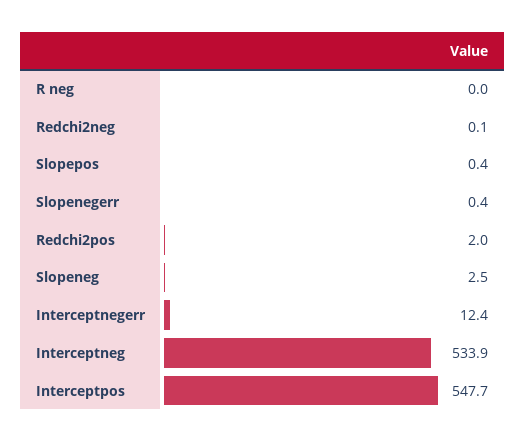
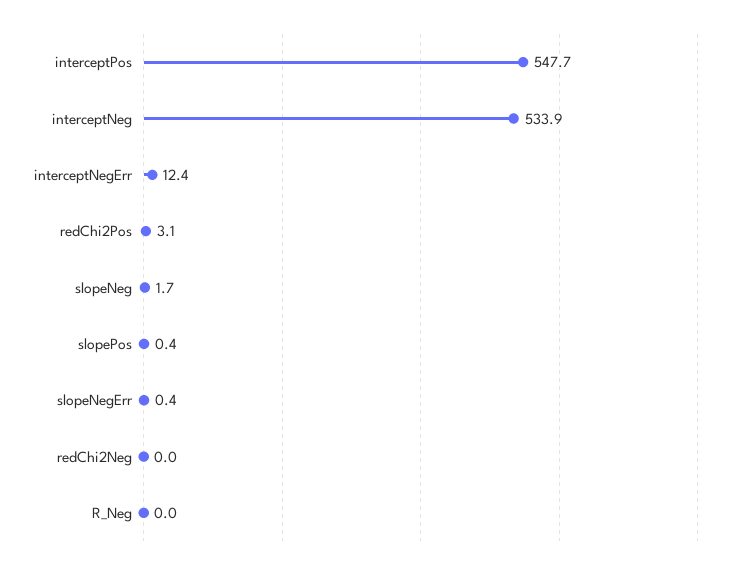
Redchi2neg: 0.1 -> 0
Redchi2pos: 2 -> 3.1
Slopeneg: 2.5 -> 1.7

